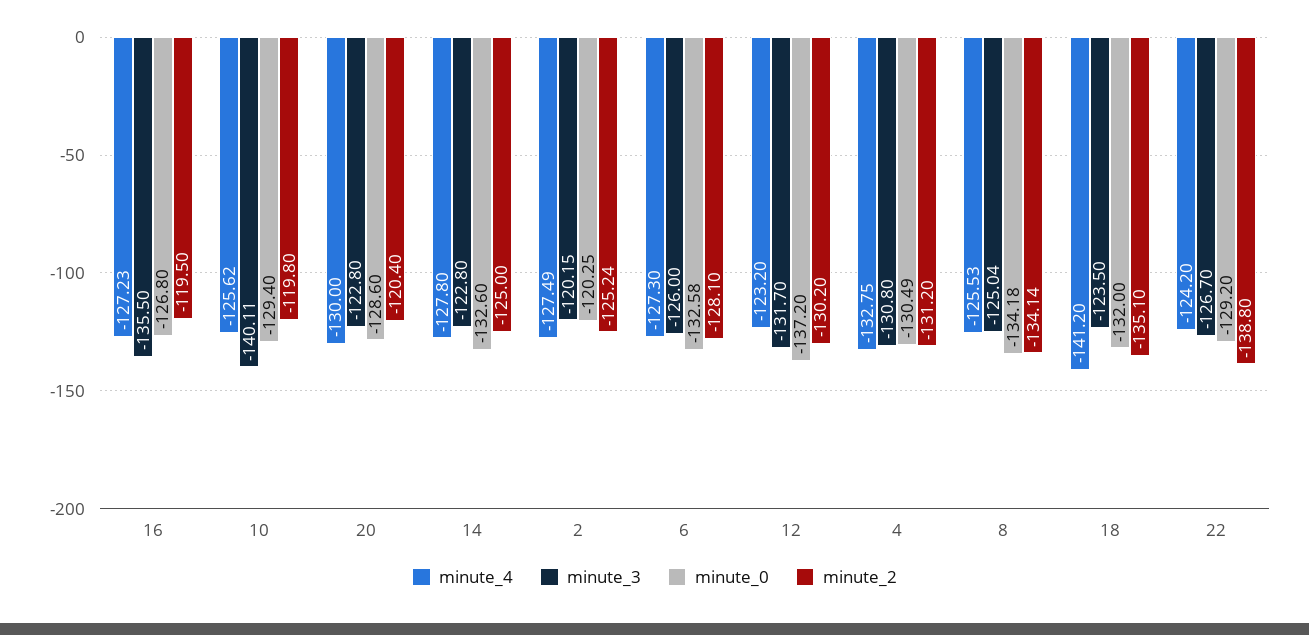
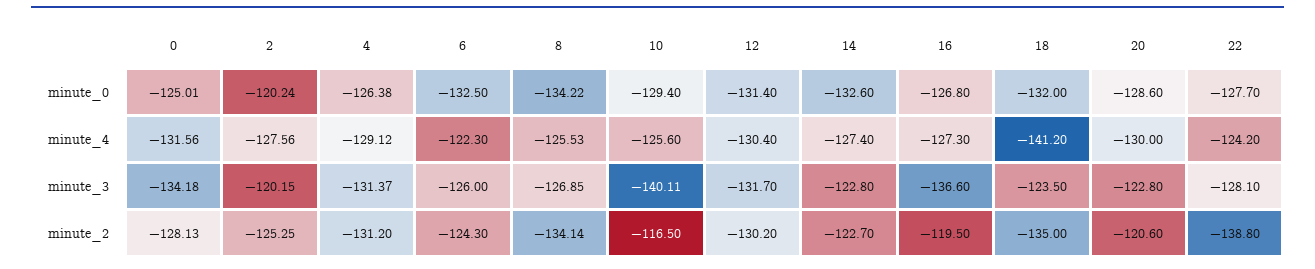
minute_4, 16: -127.23 -> -127.3
minute_3, 16: -135.5 -> -136.6
minute_4, 10: -125.62 -> -125.6
minute_2, 10: -119.8 -> -116.5
minute_2, 20: -120.4 -> -120.6
minute_4, 14: -127.8 -> -127.4
minute_2, 14: -125 -> -122.7
minute_4, 2: -127.49 -> -127.56
minute_0, 2: -120.25 -> -120.24
minute_2, 2: -125.24 -> -125.25
minute_4, 6: -127.3 -> -122.3
minute_0, 6: -132.58 -> -132.5
minute_2, 6: -128.1 -> -124.3
minute_4, 12: -123.2 -> -130.4
minute_0, 12: -137.2 -> -131.4
minute_4, 4: -132.75 -> -129.12
minute_3, 4: -130.8 -> -131.37
minute_0, 4: -130.49 -> -126.38
minute_3, 8: -125.04 -> -126.85
minute_0, 8: -134.18 -> -134.22
minute_2, 18: -135.1 -> -135
minute_3, 22: -126.7 -> -128.1
minute_0, 22: -129.2 -> -127.7
minute_0, 0: none -> -125.01
minute_4, 0: none -> -131.56
minute_3, 0: none -> -134.18
minute_2, 0: none -> -128.13

